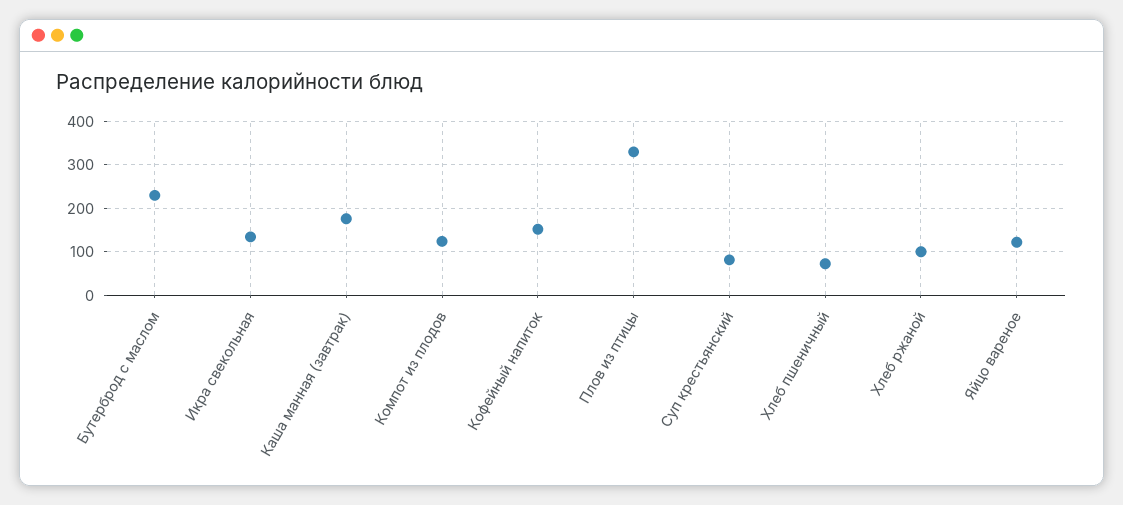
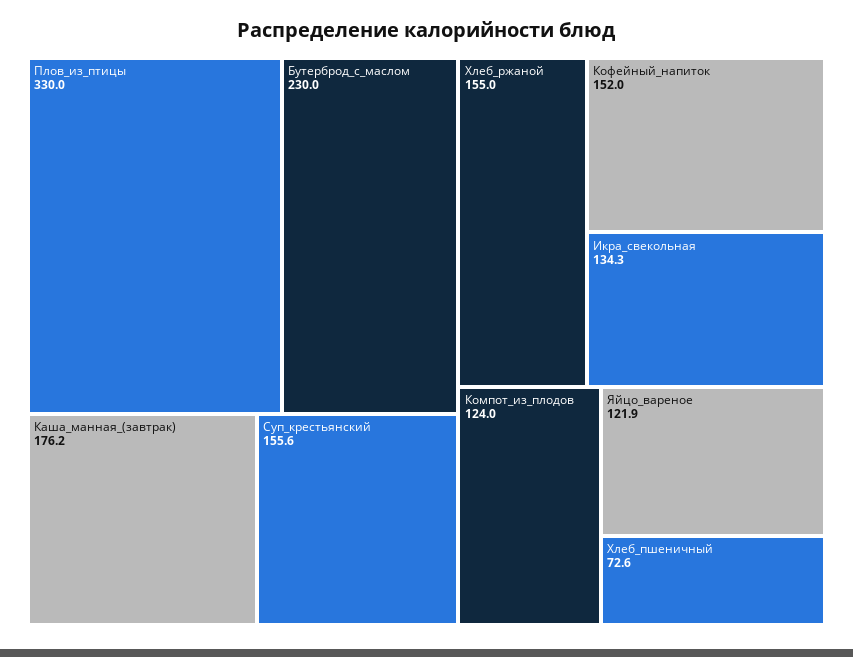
Суп крестьянский: 80 -> 155.6
Хлеб ржаной: 100 -> 155

